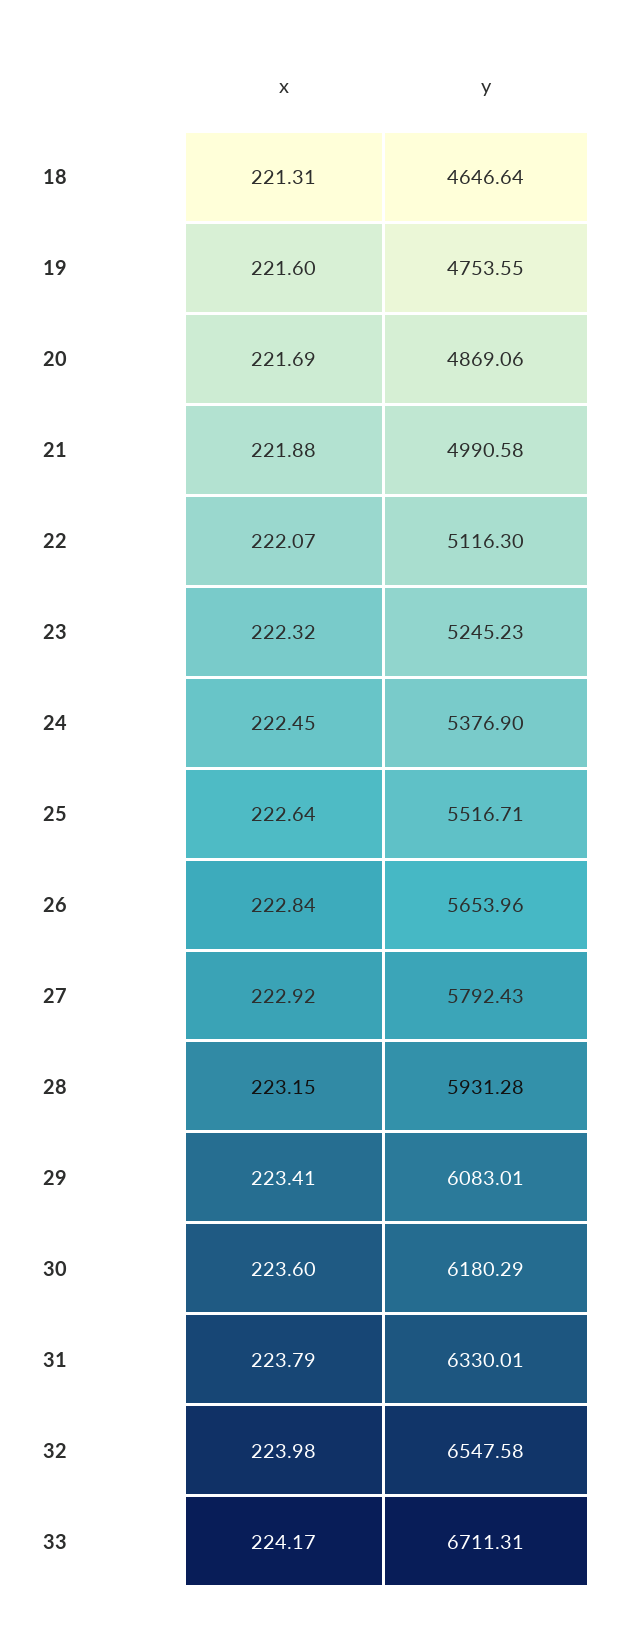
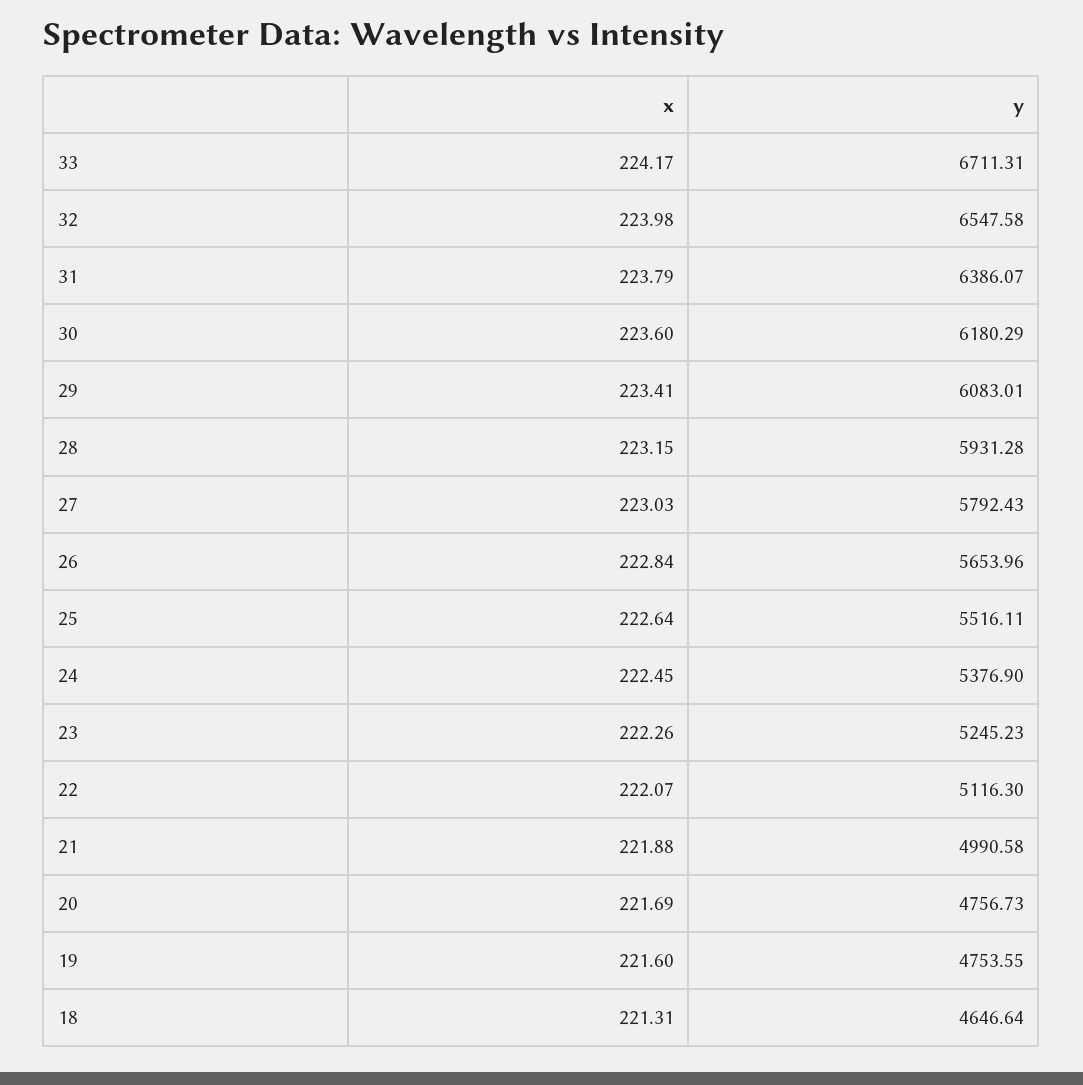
y, 20: 4869.06 -> 4756.73
x, 23: 222.32 -> 222.26
y, 25: 5516.71 -> 5516.11
x, 27: 222.92 -> 223.03
y, 31: 6330.01 -> 6386.07

